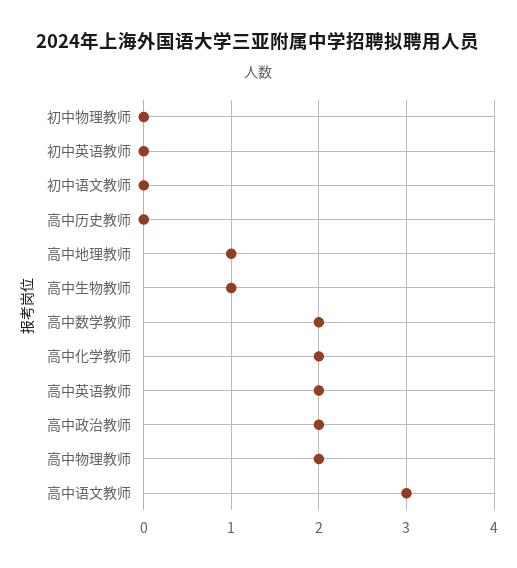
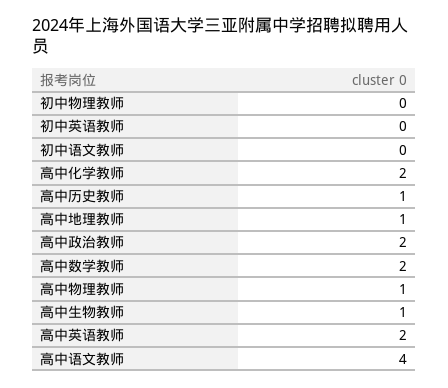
高中历史教师: 0 -> 1
高中物理教师: 2 -> 1
高中语文教师: 3 -> 4

